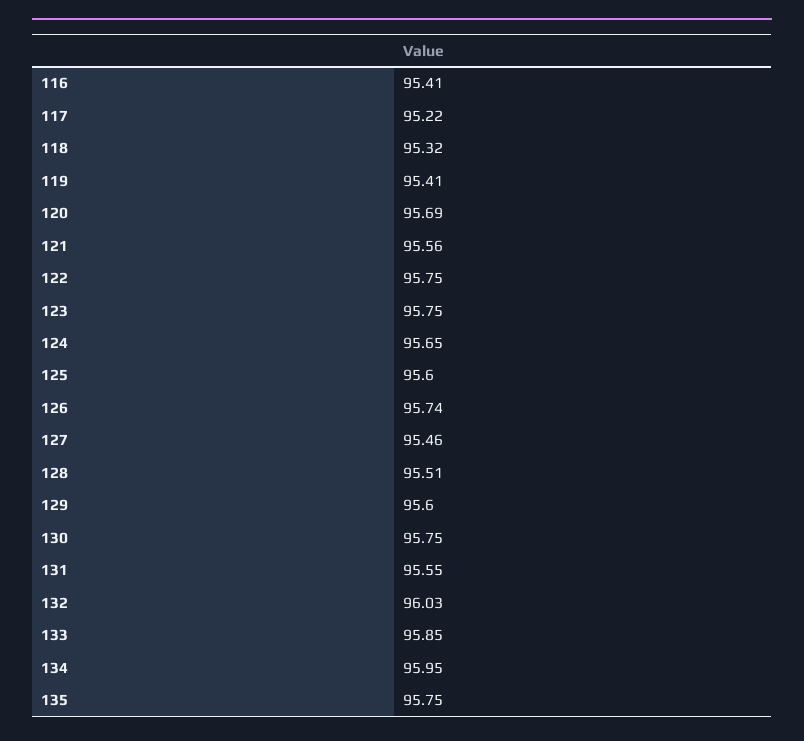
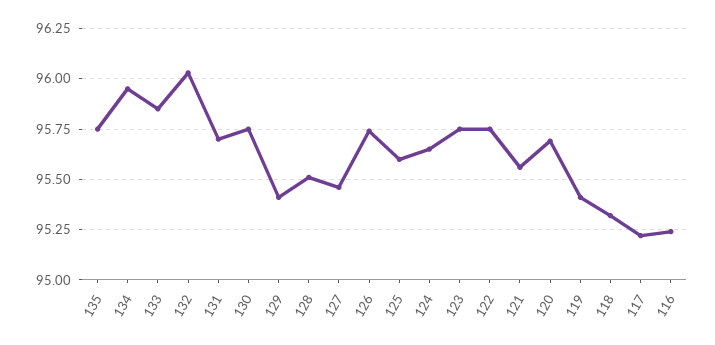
116: 95.41 -> 95.25
129: 95.6 -> 95.4
131: 95.55 -> 95.7

